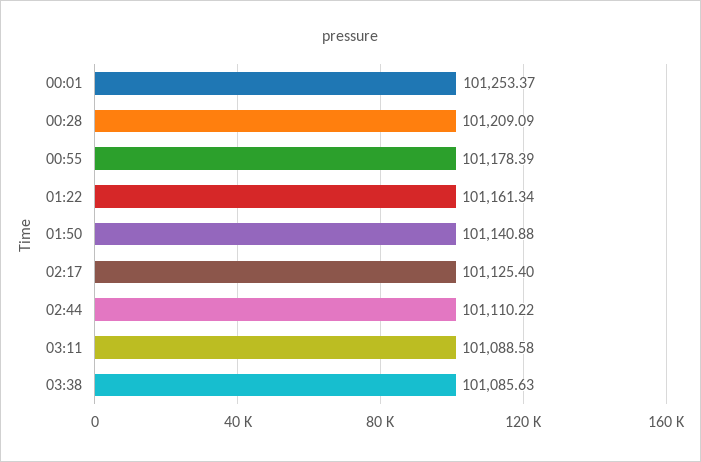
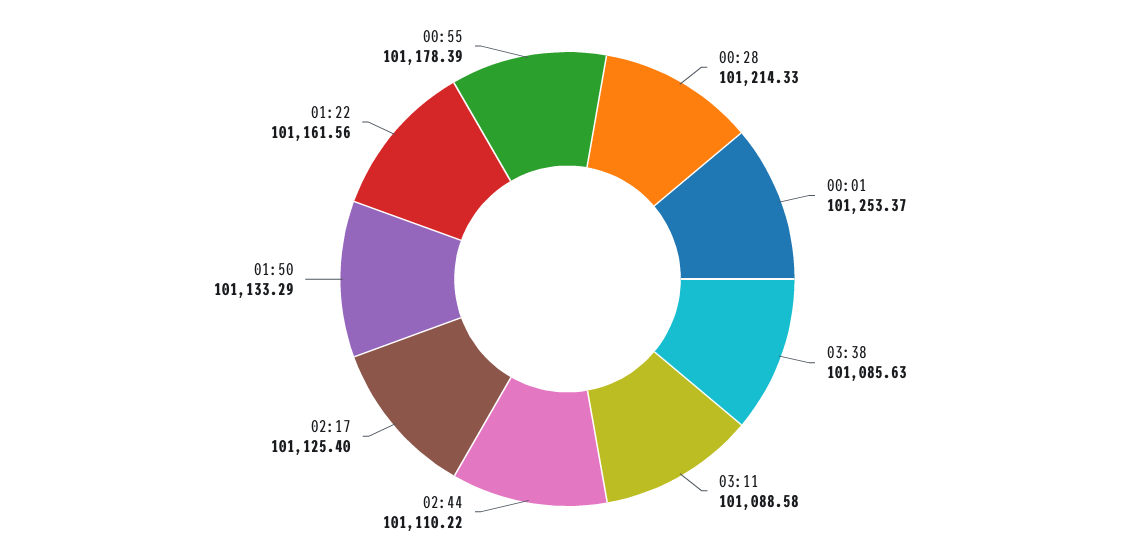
00:28: 101209.09 -> 101214.33
01:22: 101161.34 -> 101161.56
01:50: 101140.88 -> 101133.29

